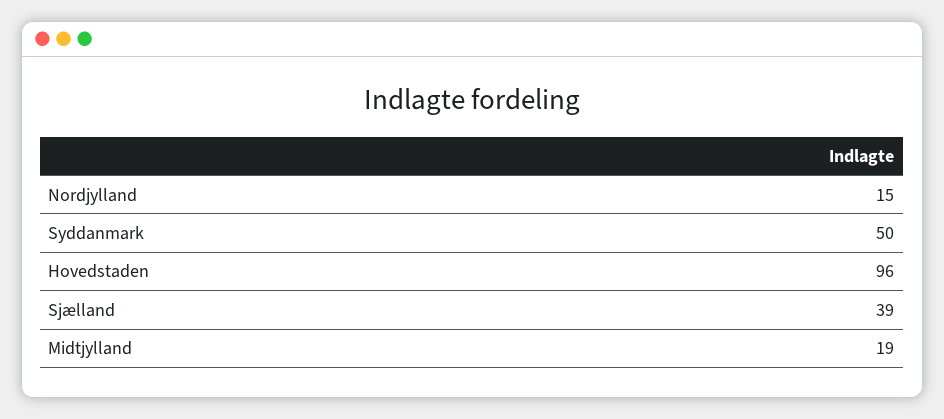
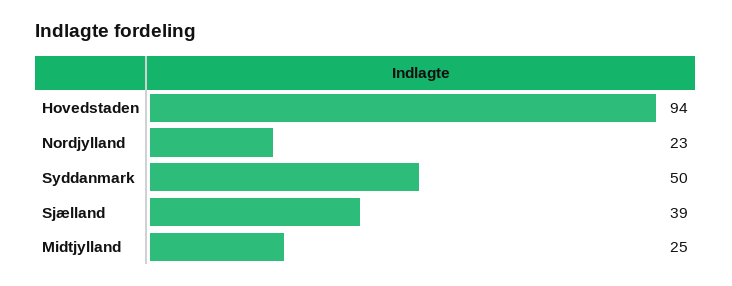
Nordjylland: 15 -> 23
Hovedstaden: 96 -> 94
Midtjylland: 19 -> 25

